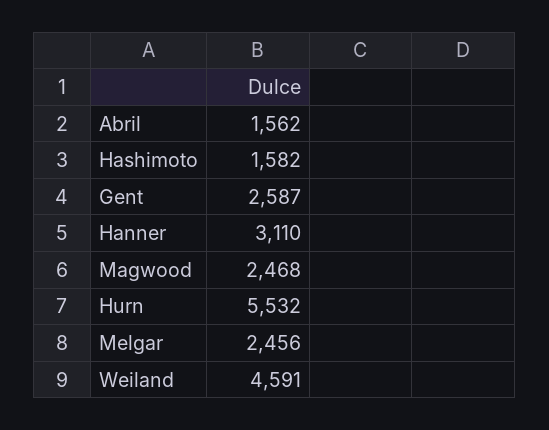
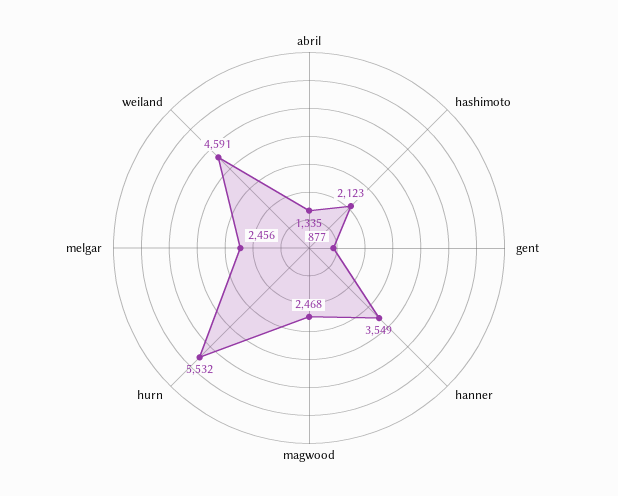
Abril: 1562 -> 1335
Hashimoto: 1582 -> 2123
Gent: 2587 -> 877
Hanner: 3110 -> 3549

